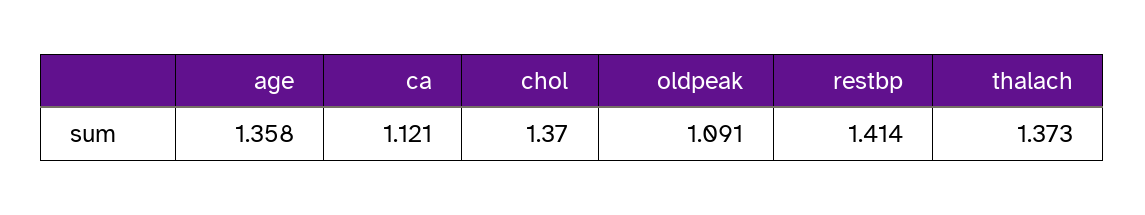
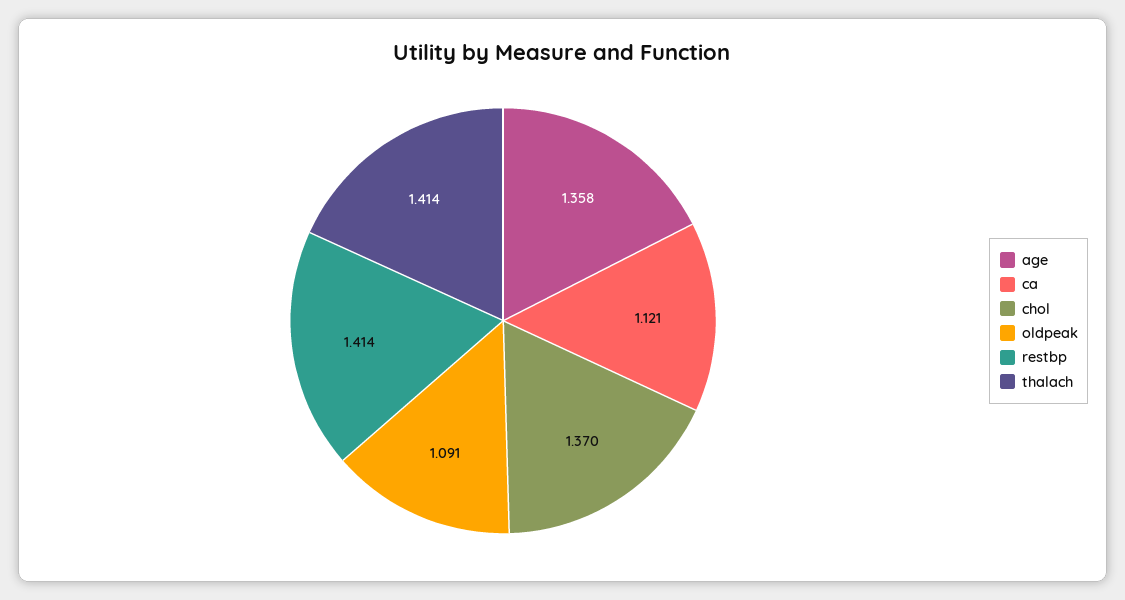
thalach: 1.373 -> 1.414

